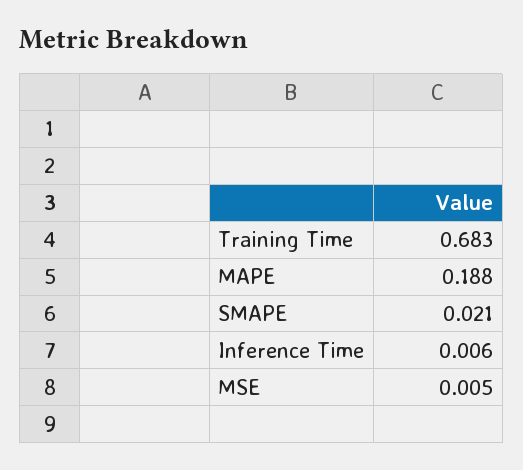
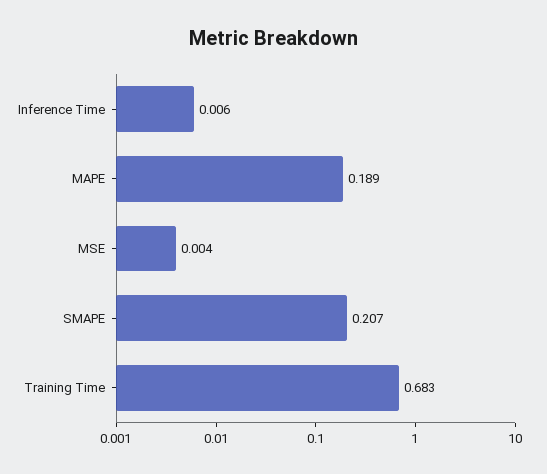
MAPE: 0.188 -> 0.189
SMAPE: 0.021 -> 0.207
MSE: 0.005 -> 0.004

